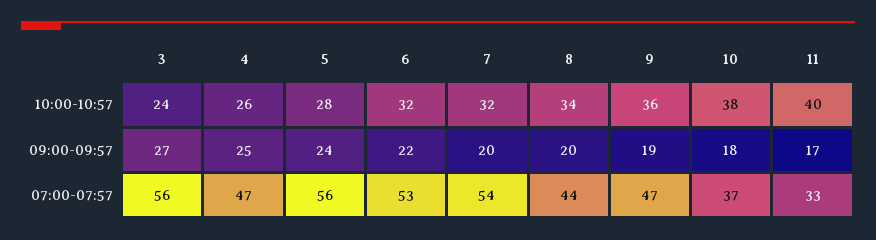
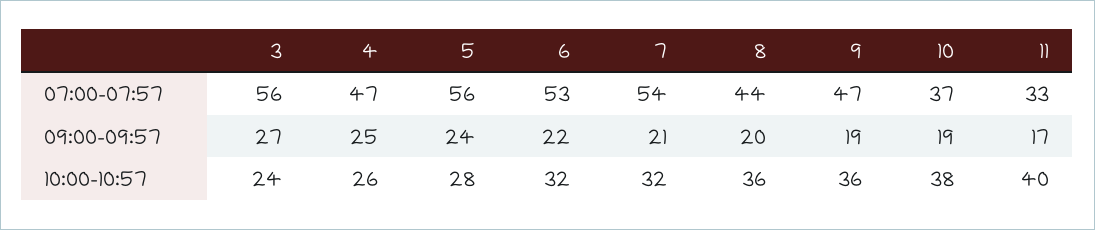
8, 10:00-10:57: 34 -> 36
7, 09:00-09:57: 20 -> 21
10, 09:00-09:57: 18 -> 19

